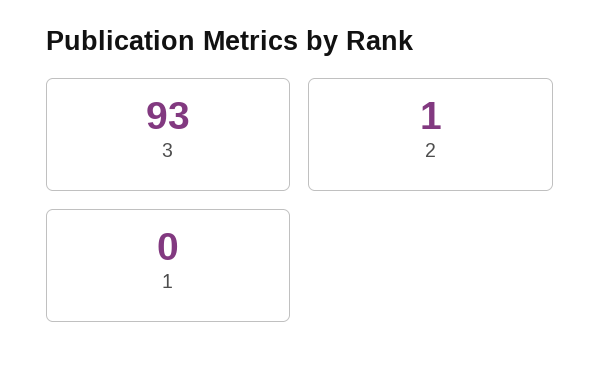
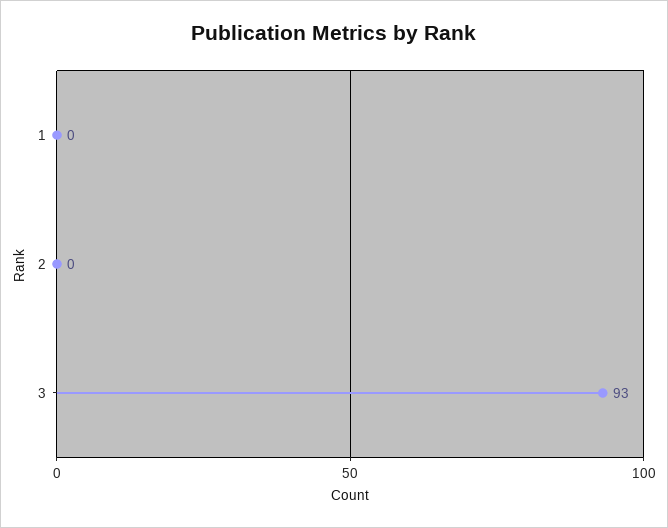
2: 1 -> 0

